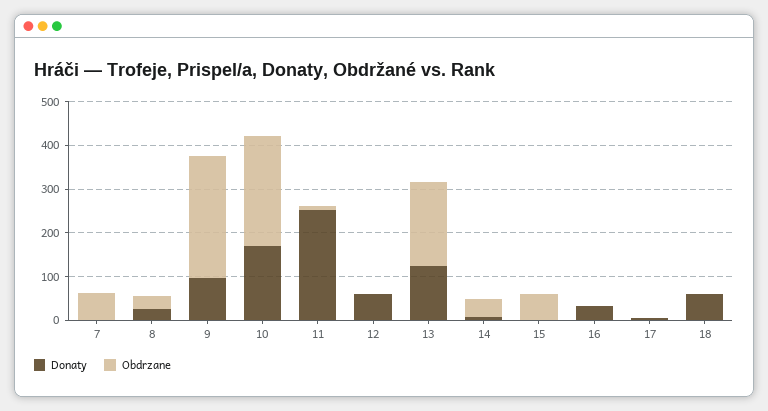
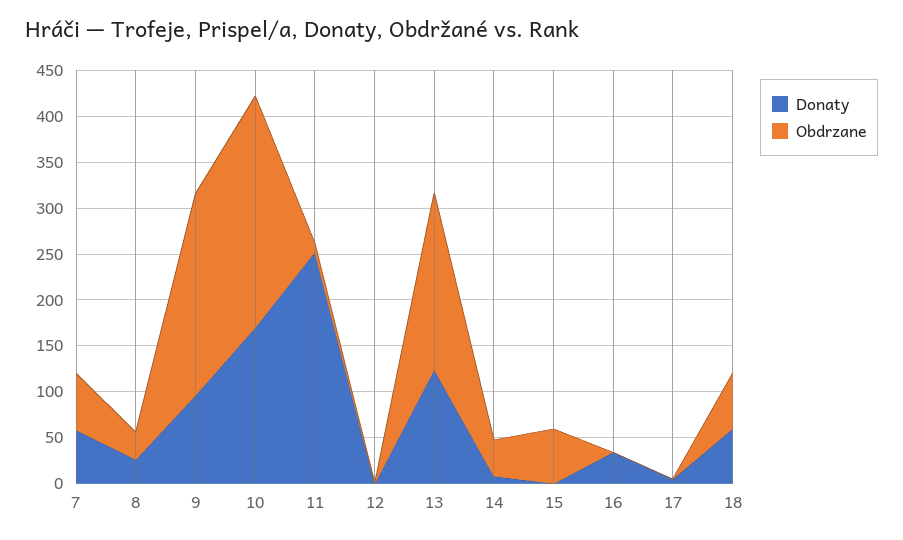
Donaty, 7: 0 -> 60
Obdrzane, 9: 280 -> 220
Donaty, 12: 60 -> 0
Obdrzane, 18: 0 -> 60

